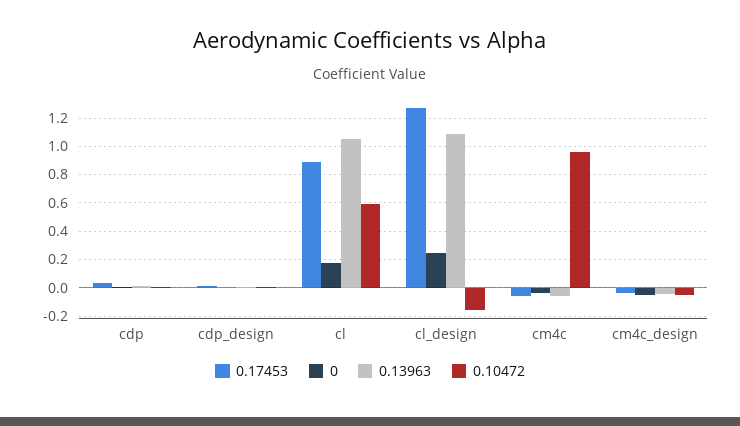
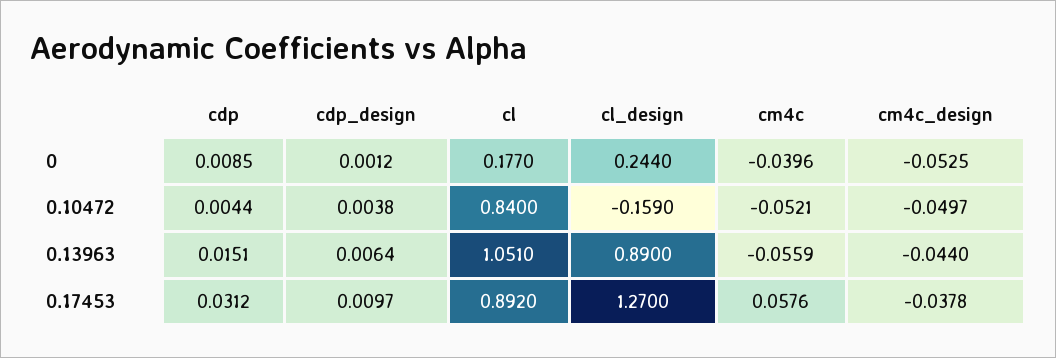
0.10472, cl: 0.6 -> 0.84
0.13963, cl_design: 1.1 -> 0.89
0.17453, cm4c: -0.05 -> 0.0576
0.10472, cm4c: 0.95 -> -0.0521

